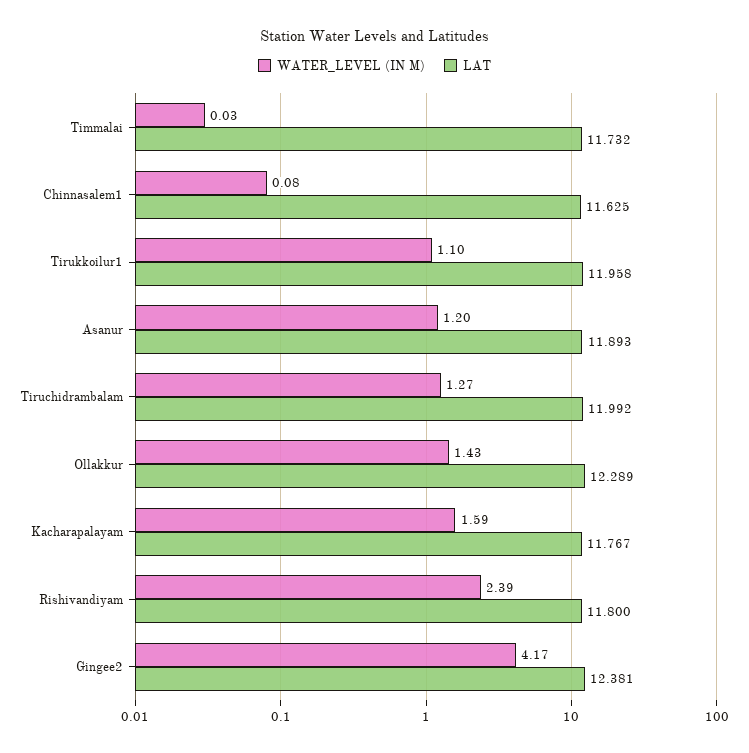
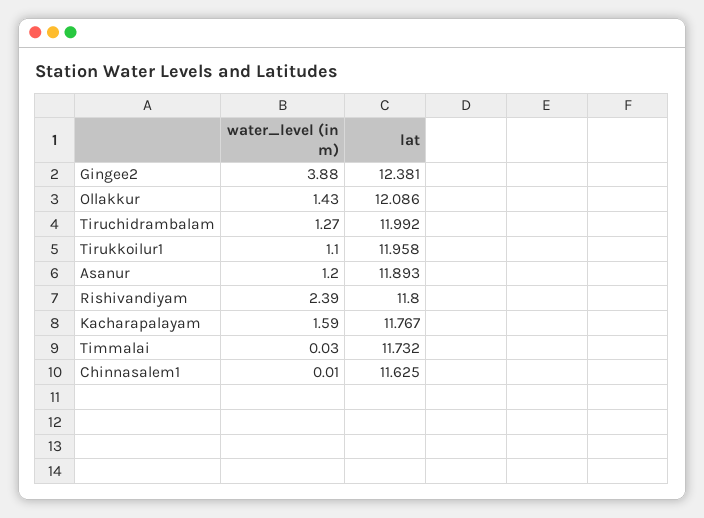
WATER_LEVEL (IN M), Chinnasalem1: 0.08 -> 0.01
LAT, Ollakkur: 12.289 -> 12.086
WATER_LEVEL (IN M), Gingee2: 4.17 -> 3.88

